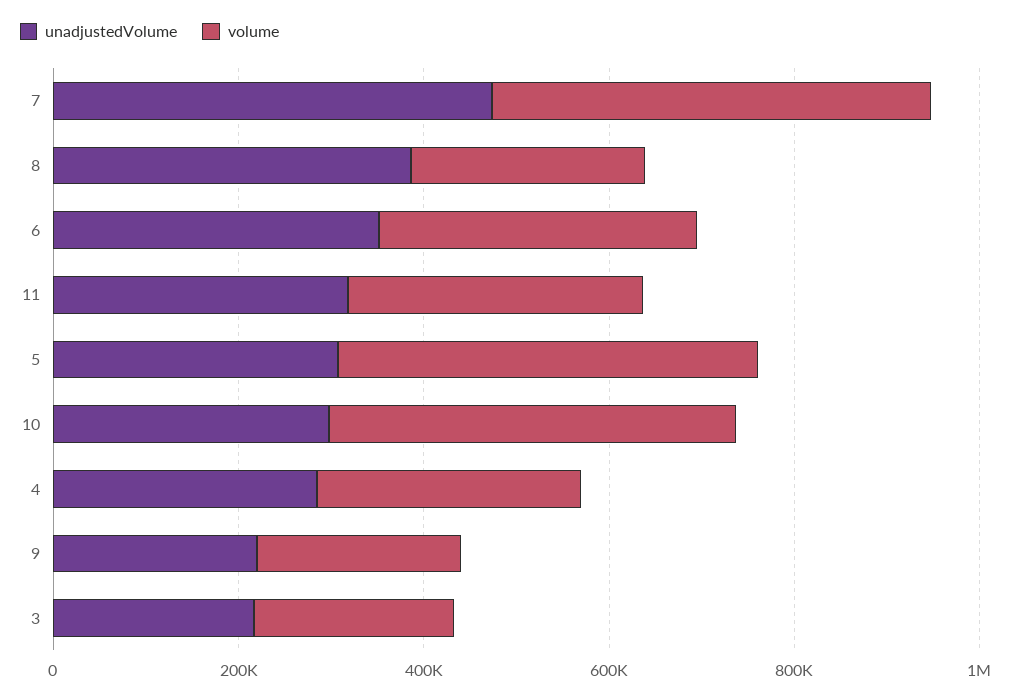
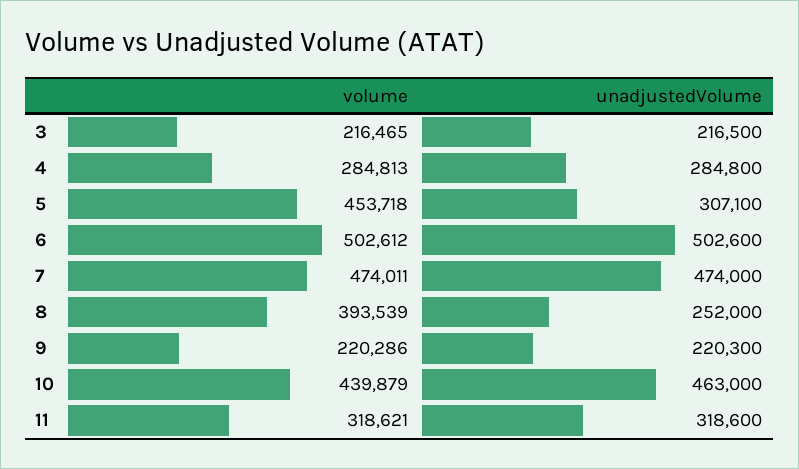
unadjustedVolume, 8: 400000 -> 252000
volume, 8: 250000 -> 393539
unadjustedVolume, 6: 350000 -> 502600
volume, 6: 350000 -> 502612
unadjustedVolume, 10: 300000 -> 463000

